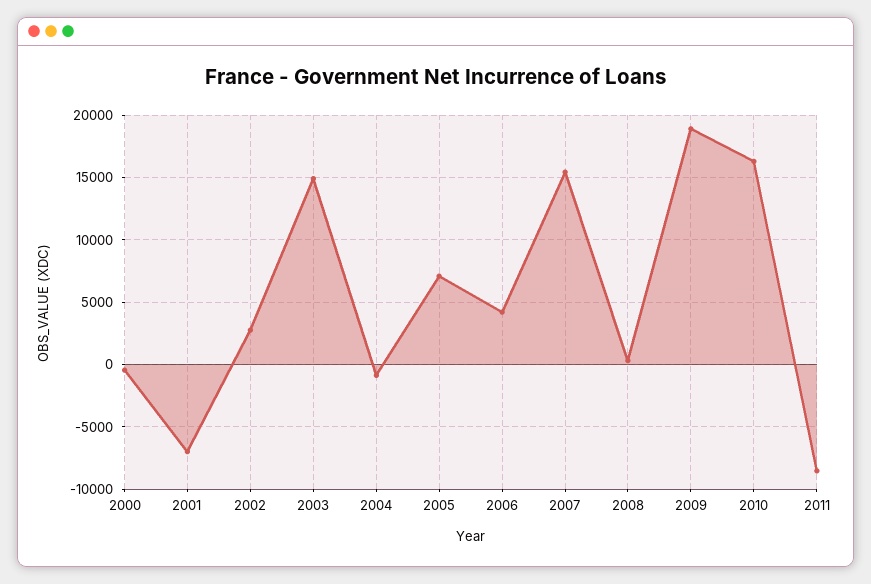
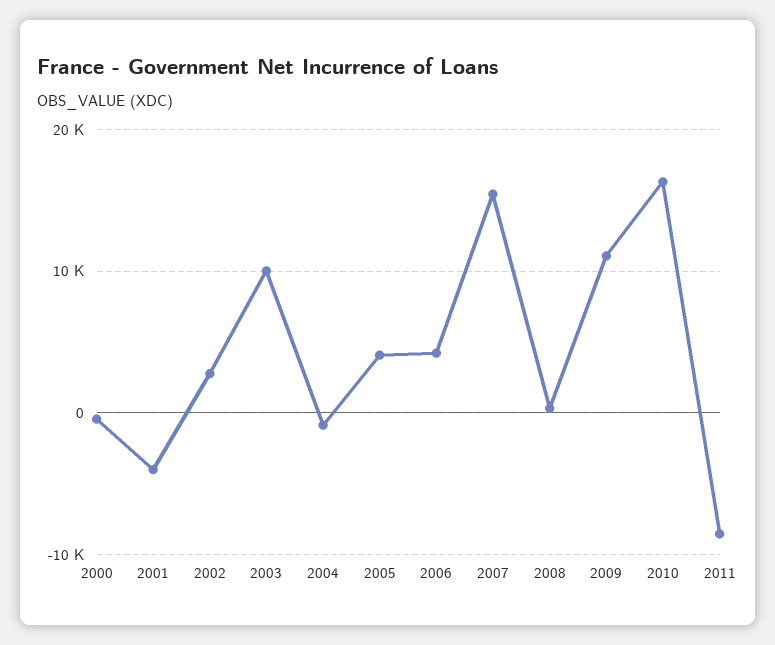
2001: -7000 -> -4000
2003: 15000 -> 10000
2005: 7000 -> 4000
2009: 19000 -> 11000

